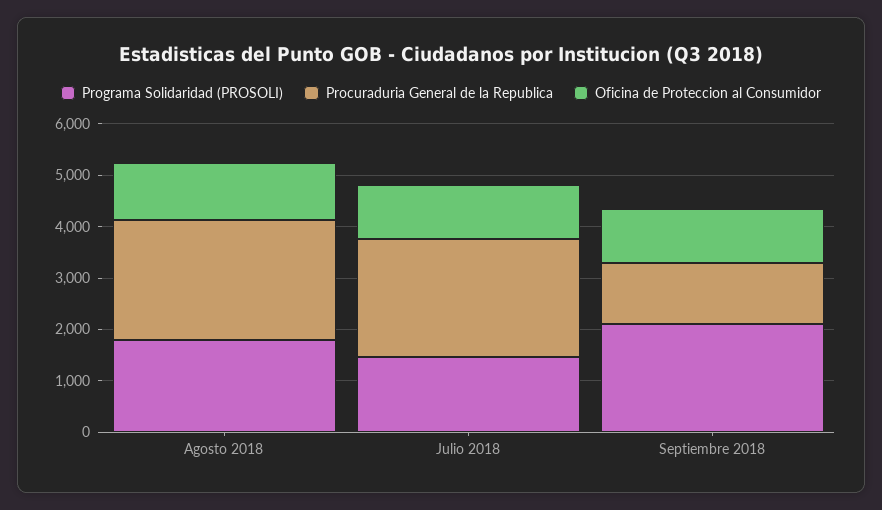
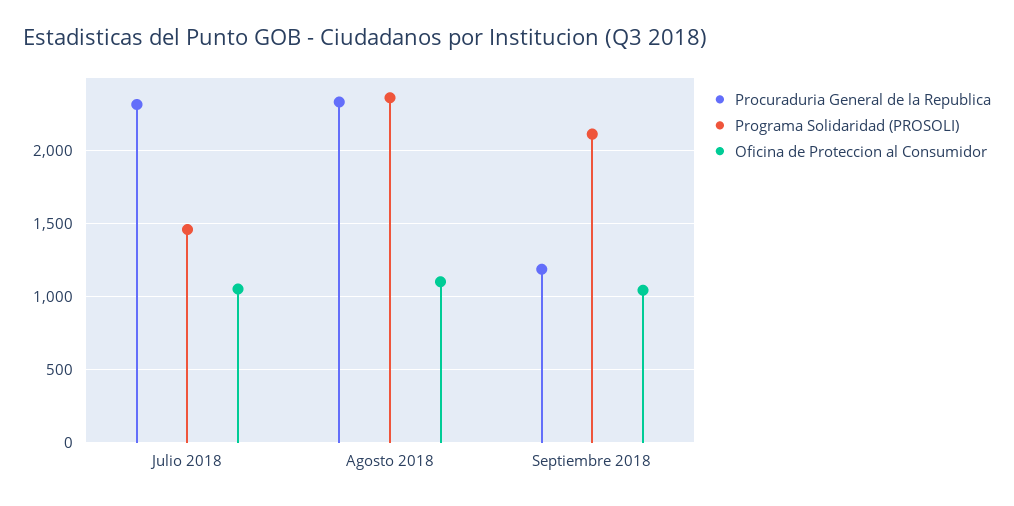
Programa Solidaridad (PROSOLI), Agosto 2018: 1800 -> 2350

